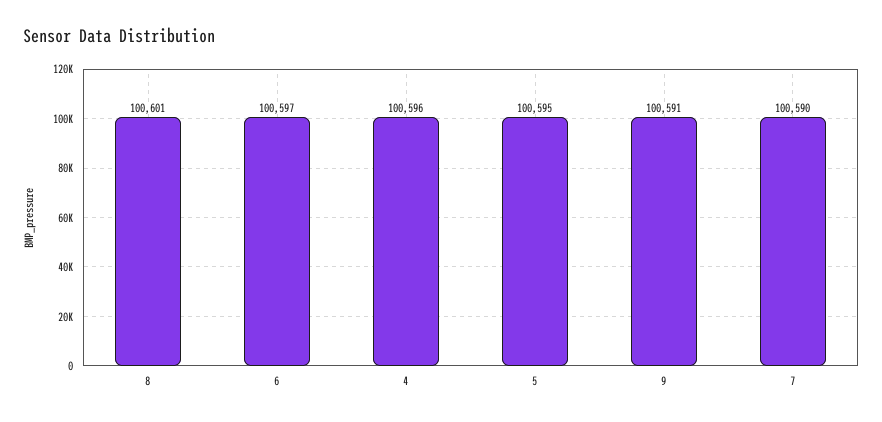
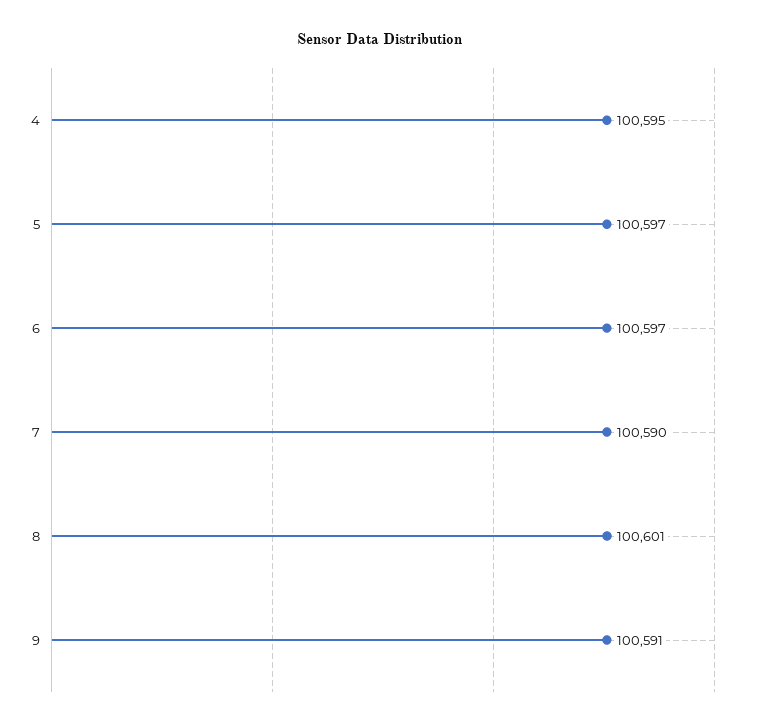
4: 100596 -> 100595
5: 100595 -> 100597

